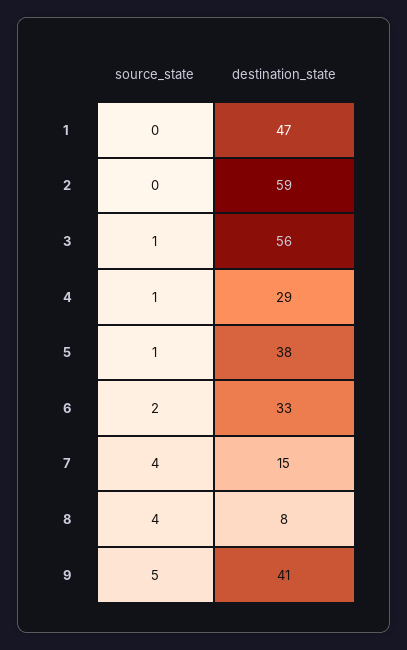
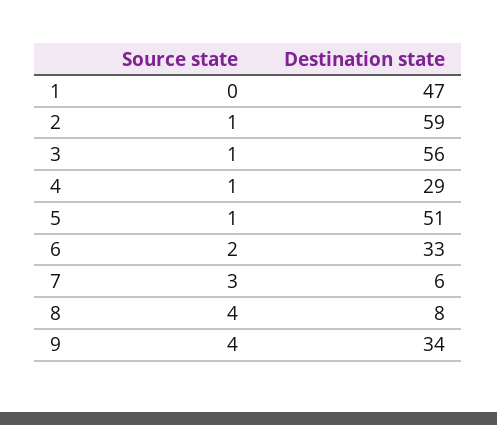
source_state, 2: 0 -> 1
destination_state, 5: 38 -> 51
source_state, 7: 4 -> 3
destination_state, 7: 15 -> 6
source_state, 9: 5 -> 4
destination_state, 9: 41 -> 34

